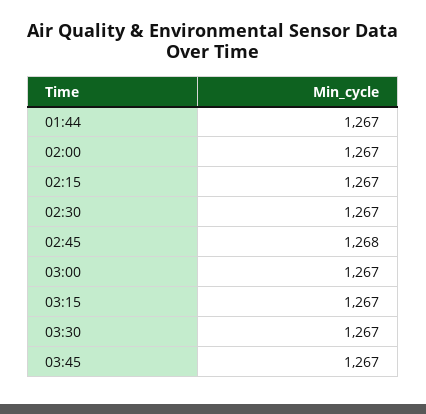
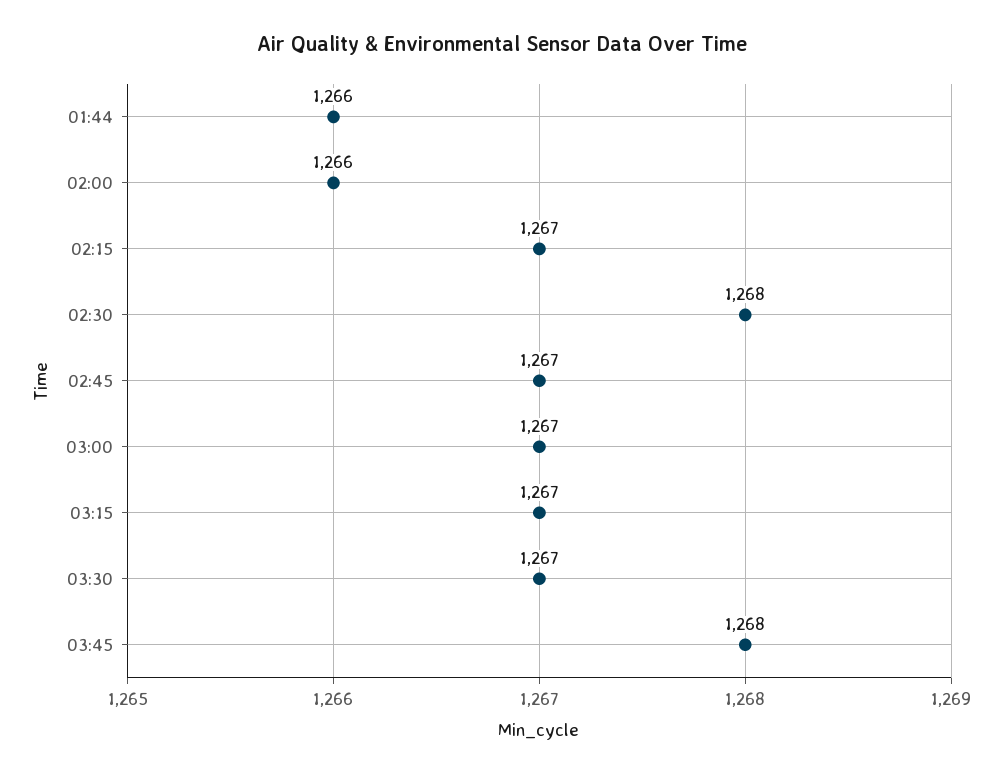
01:44: 1267 -> 1266
02:00: 1267 -> 1266
02:30: 1267 -> 1268
02:45: 1268 -> 1267
03:45: 1267 -> 1268

